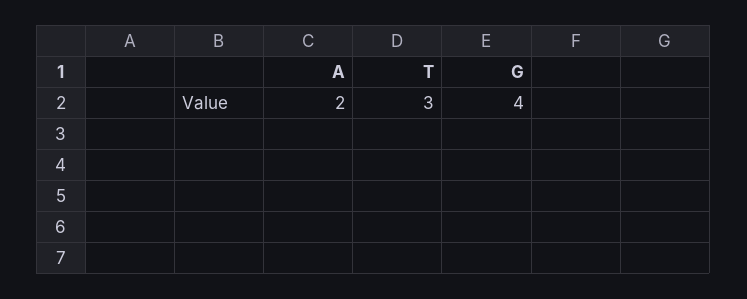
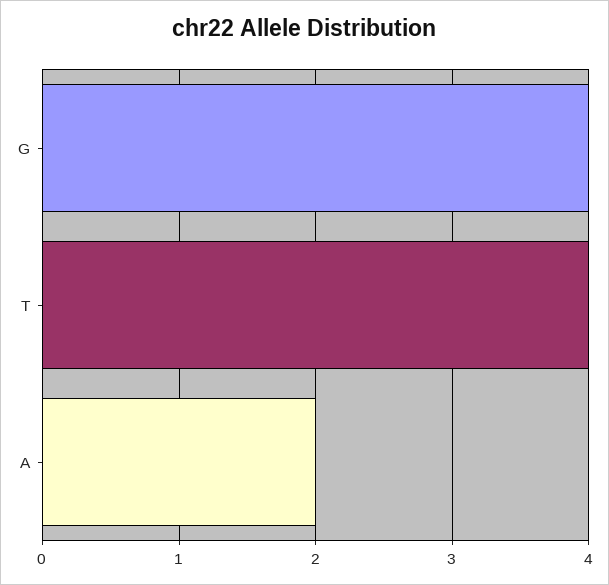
T: 3 -> 4

